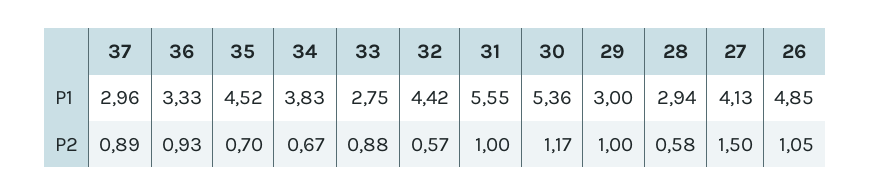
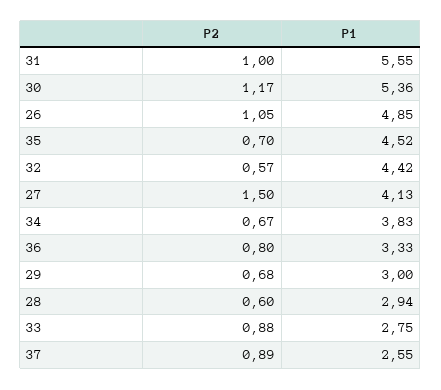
37, P1: 2.96 -> 2.55
36, P2: 0.93 -> 0.8
29, P2: 1 -> 0.68
28, P2: 0.58 -> 0.6

